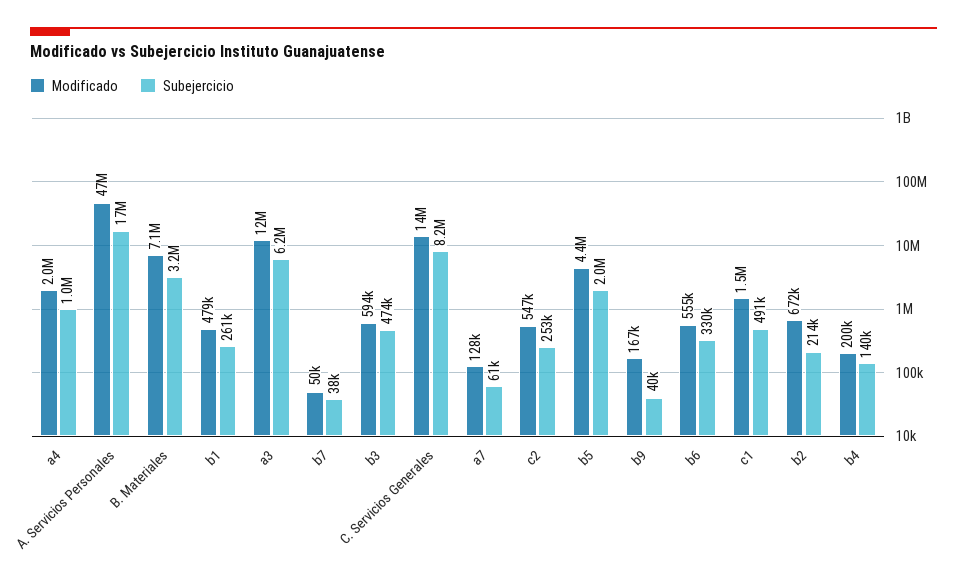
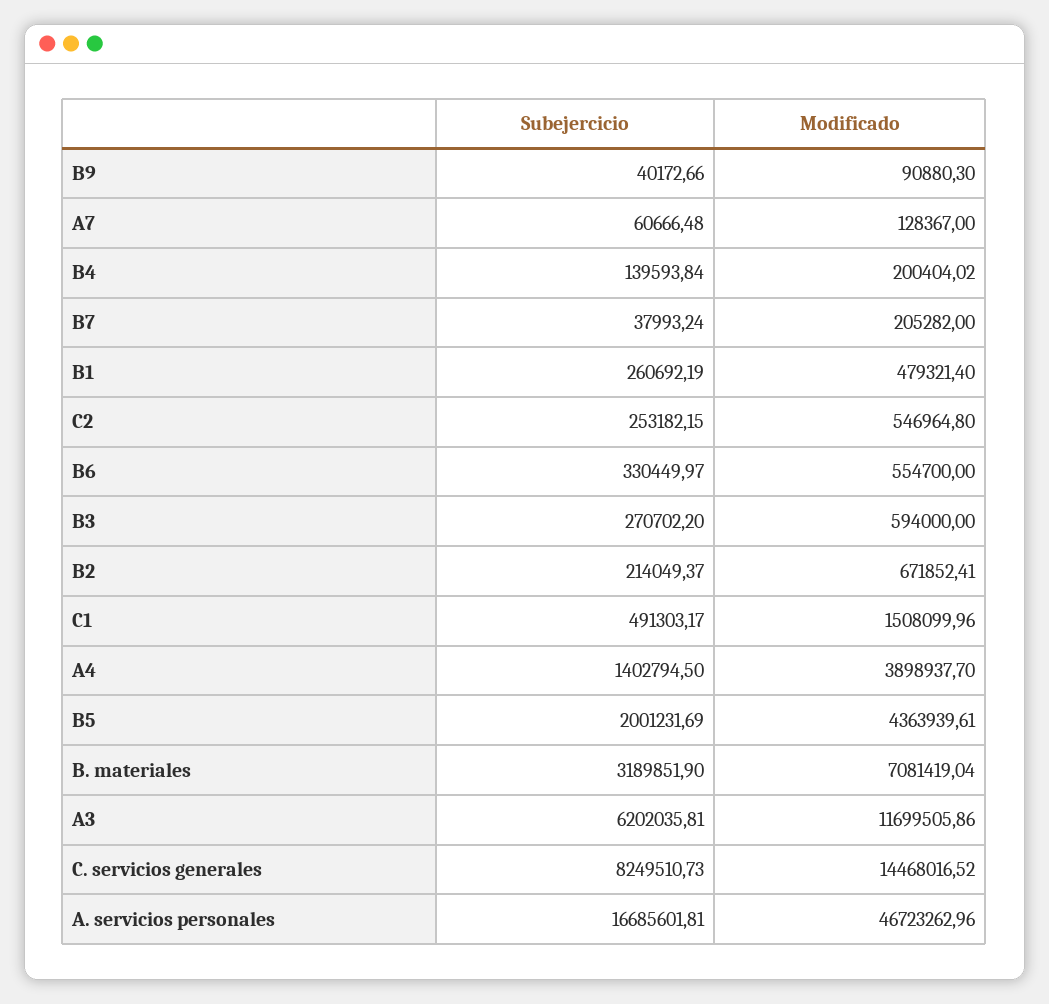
Modificado, a4: 2000000 -> 3898937.7
Subejercicio, a4: 1000000 -> 1402794.5
Modificado, b7: 50000 -> 205282
Subejercicio, b3: 474000 -> 270702.2
Modificado, b9: 167000 -> 90880.3

